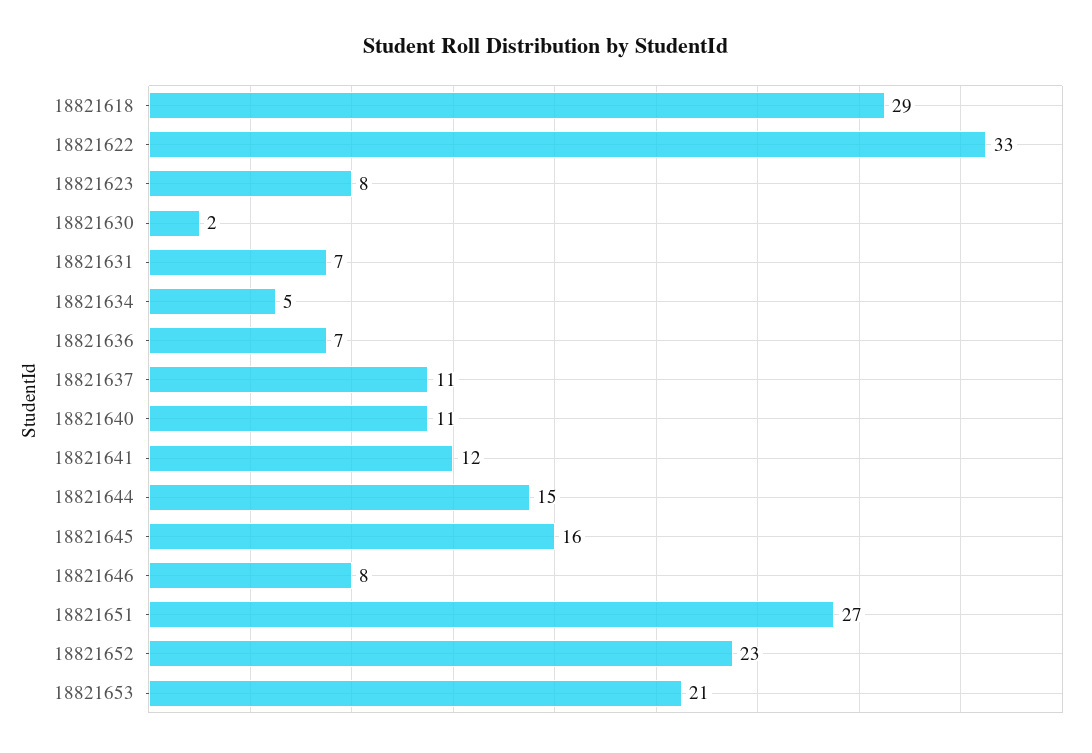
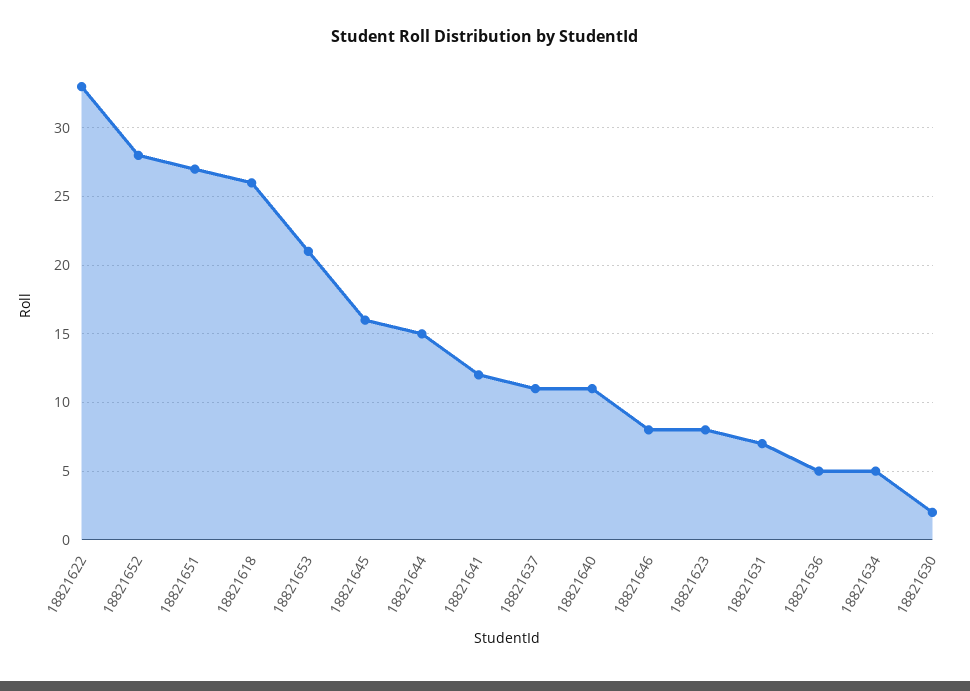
18821618: 29 -> 26
18821636: 7 -> 5
18821652: 23 -> 28

